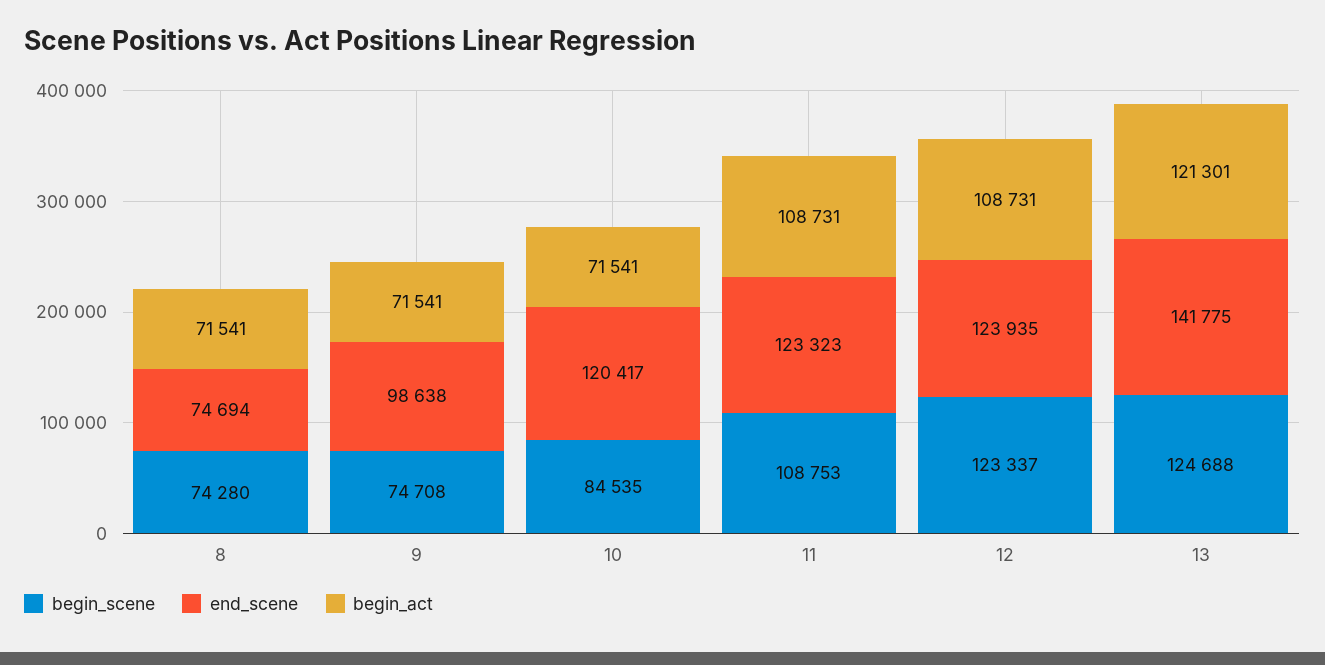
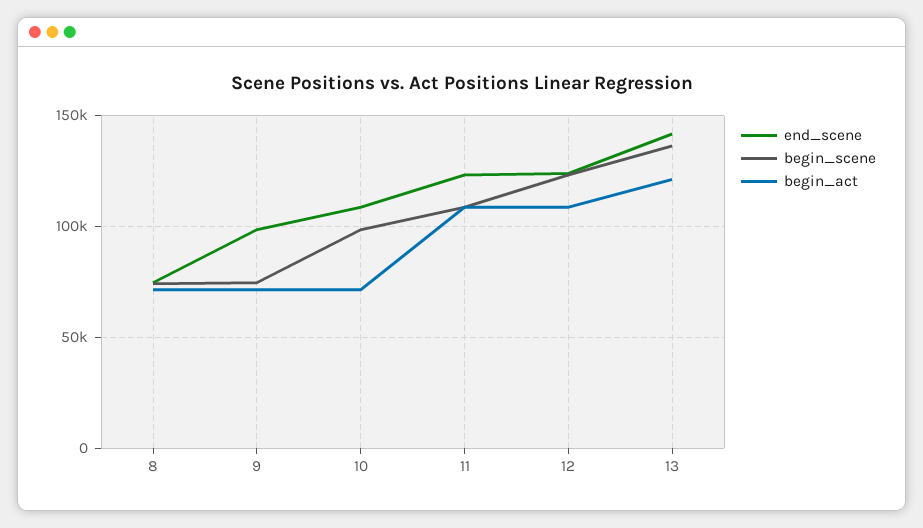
begin_scene, 10: 84535 -> 100000
end_scene, 10: 120417 -> 110000
begin_scene, 13: 124688 -> 135000

